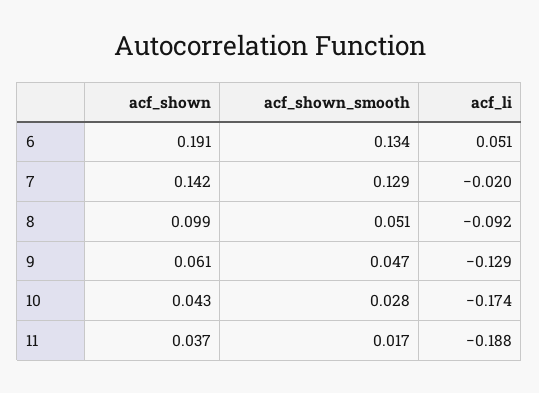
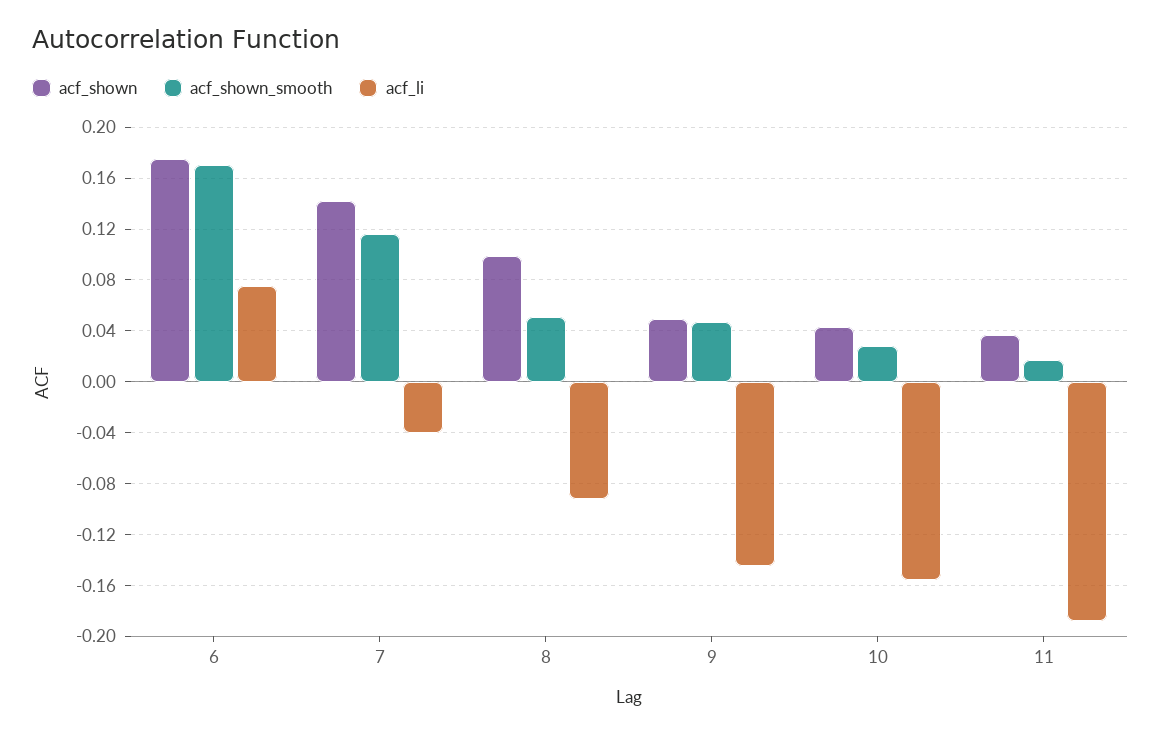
acf_shown, 6: 0.191 -> 0.175
acf_shown_smooth, 6: 0.134 -> 0.17
acf_li, 6: 0.051 -> 0.075
acf_shown_smooth, 7: 0.129 -> 0.115
acf_li, 7: -0.02 -> -0.04
acf_shown, 9: 0.061 -> 0.05
acf_li, 9: -0.129 -> -0.145
acf_li, 10: -0.174 -> -0.155

